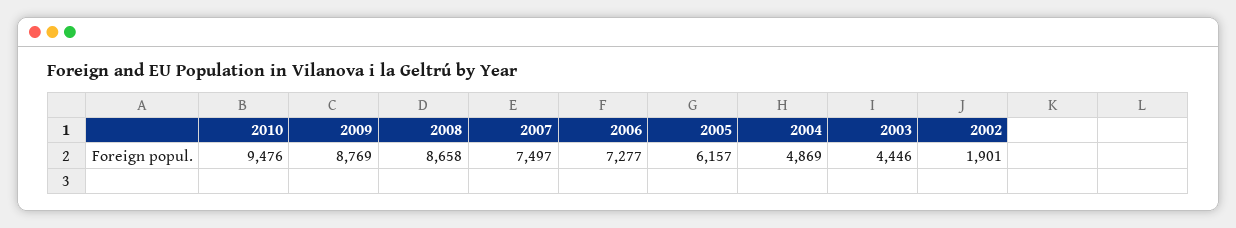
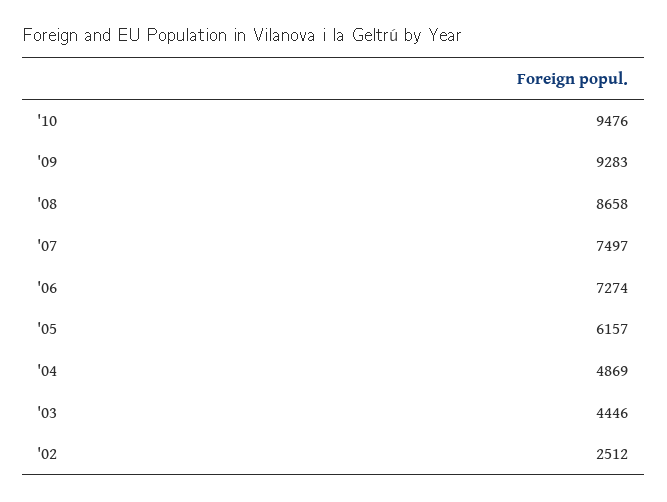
2009: 8769 -> 9283
2006: 7277 -> 7274
2002: 1901 -> 2512

